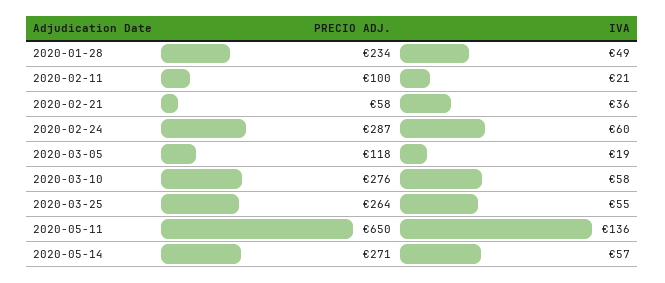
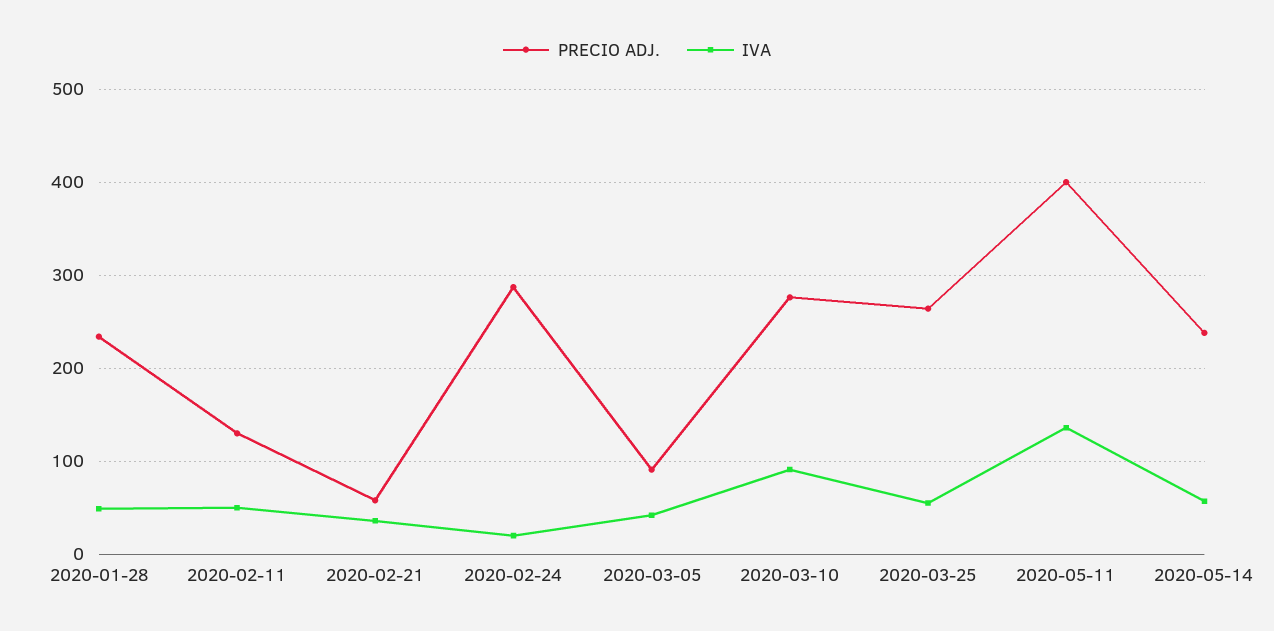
PRECIO ADJ., 2020-02-11: 100 -> 130
IVA, 2020-02-11: 21 -> 50
IVA, 2020-02-24: 60 -> 20
PRECIO ADJ., 2020-03-05: 118 -> 90
IVA, 2020-03-05: 19 -> 40
IVA, 2020-03-10: 58 -> 90
PRECIO ADJ., 2020-05-11: 650 -> 400
PRECIO ADJ., 2020-05-14: 271 -> 240

